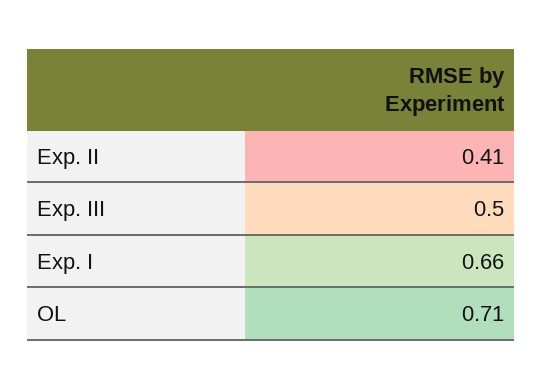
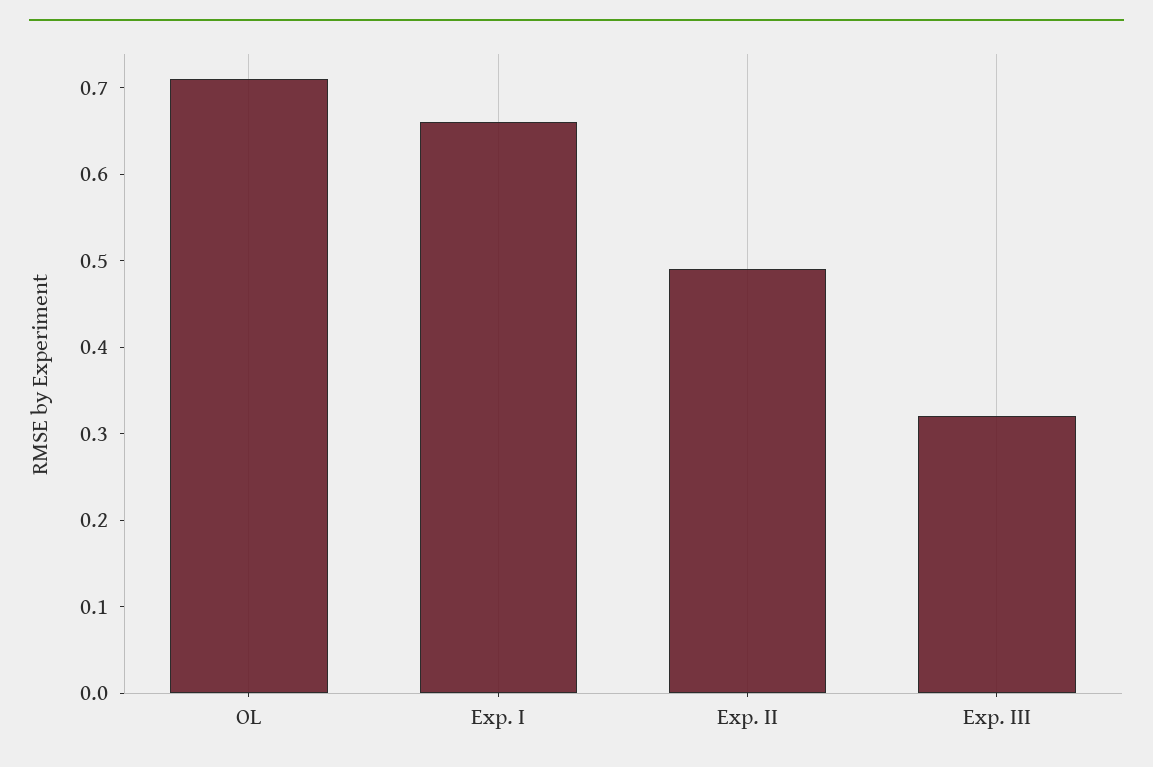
Exp. II: 0.41 -> 0.49
Exp. III: 0.5 -> 0.32

